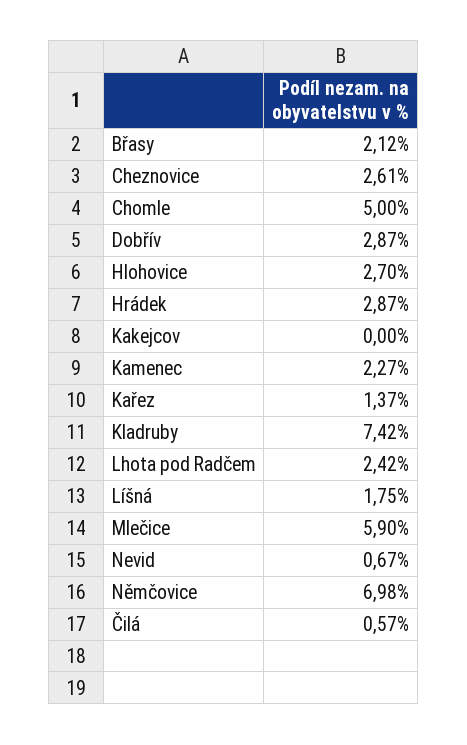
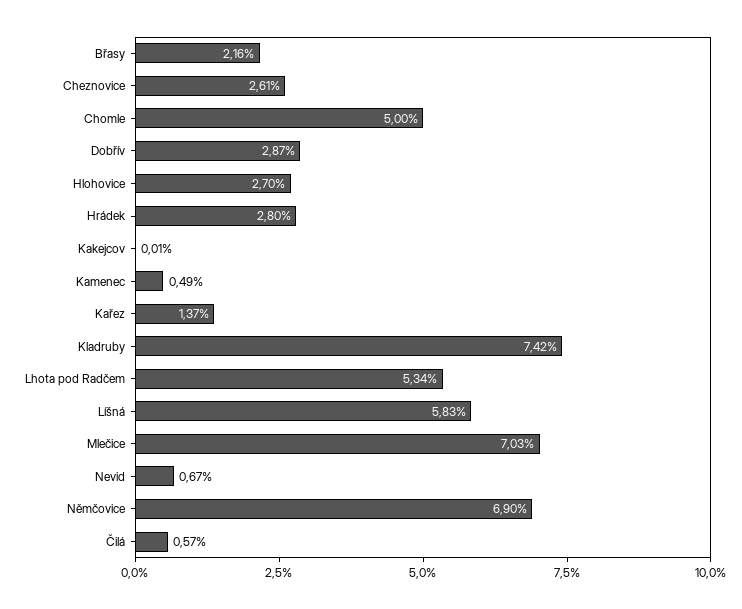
Břasy: 2.12 -> 2.16
Hrádek: 2.87 -> 2.8
Kakejcov: 0 -> 0.01
Kamenec: 2.27 -> 0.49
Lhota pod Radčem: 2.42 -> 5.34
Líšná: 1.75 -> 5.83
Mlečice: 5.9 -> 7.03
Němčovice: 6.98 -> 6.9

